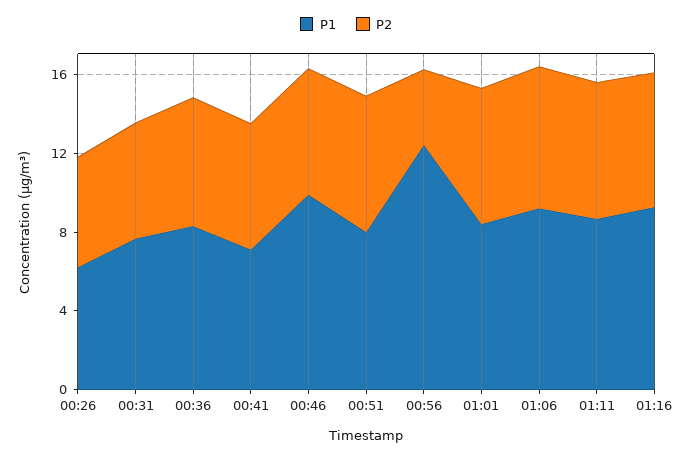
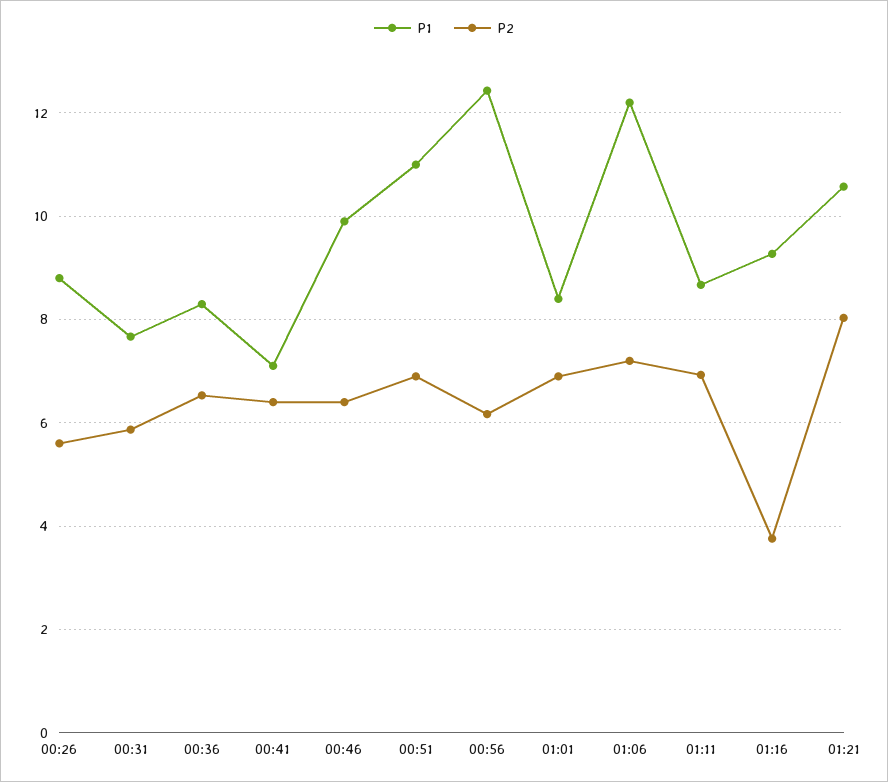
P1, 00:26: 6 -> 8.8
P1, 00:51: 8 -> 11
P2, 00:56: 4 -> 6.2
P1, 01:06: 9 -> 12.2
P2, 01:16: 7 -> 3.8
P1, 01:21: none -> 10.6
P2, 01:21: none -> 8

